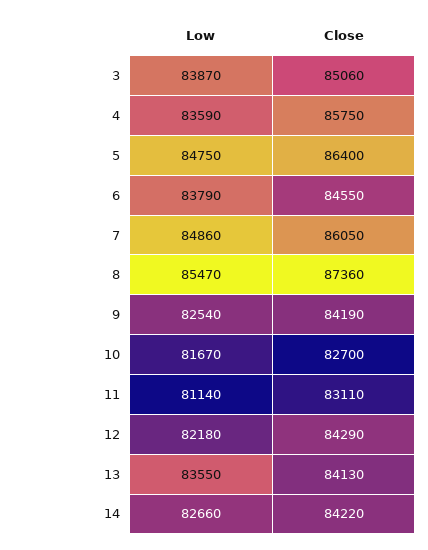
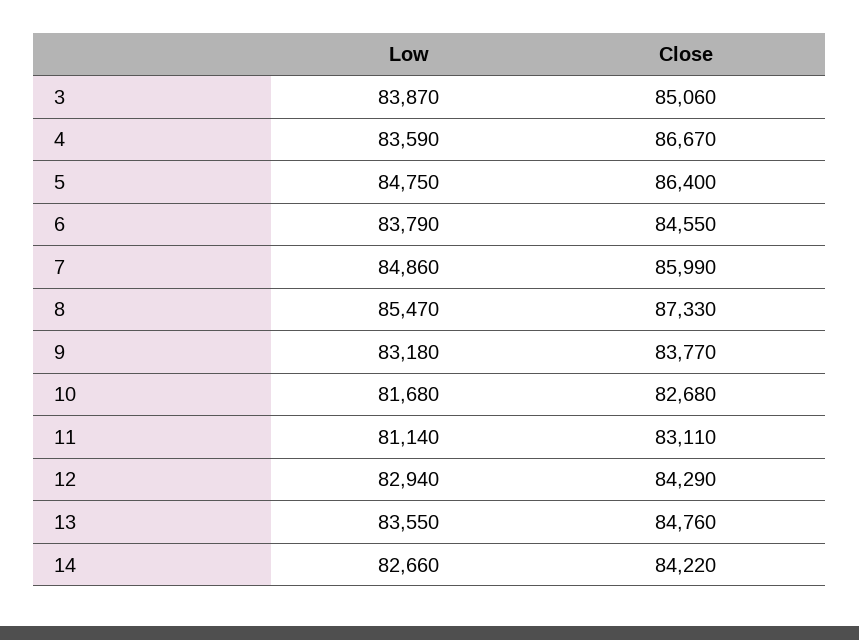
Close, 4: 85750 -> 86670
Close, 7: 86050 -> 85990
Close, 8: 87360 -> 87330
Low, 9: 82540 -> 83180
Close, 9: 84190 -> 83770
Low, 10: 81670 -> 81680
Close, 10: 82700 -> 82680
Low, 12: 82180 -> 82940
Close, 13: 84130 -> 84760

